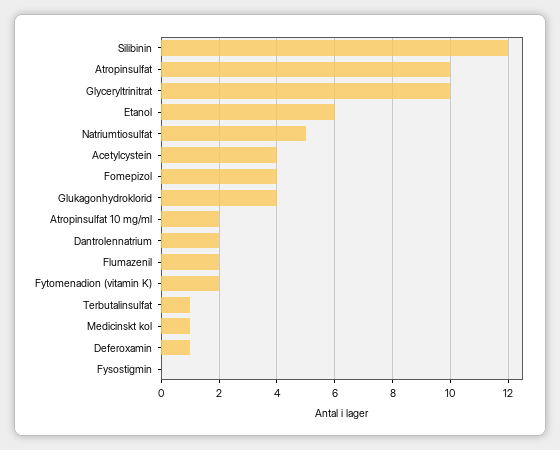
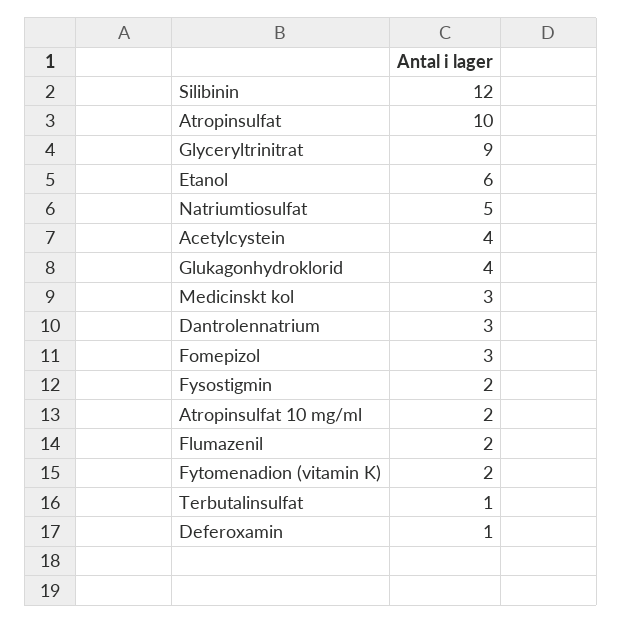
Glyceryltrinitrat: 10 -> 9
Fomepizol: 4 -> 3
Dantrolennatrium: 2 -> 3
Medicinskt kol: 1 -> 3
Fysostigmin: 0 -> 2

